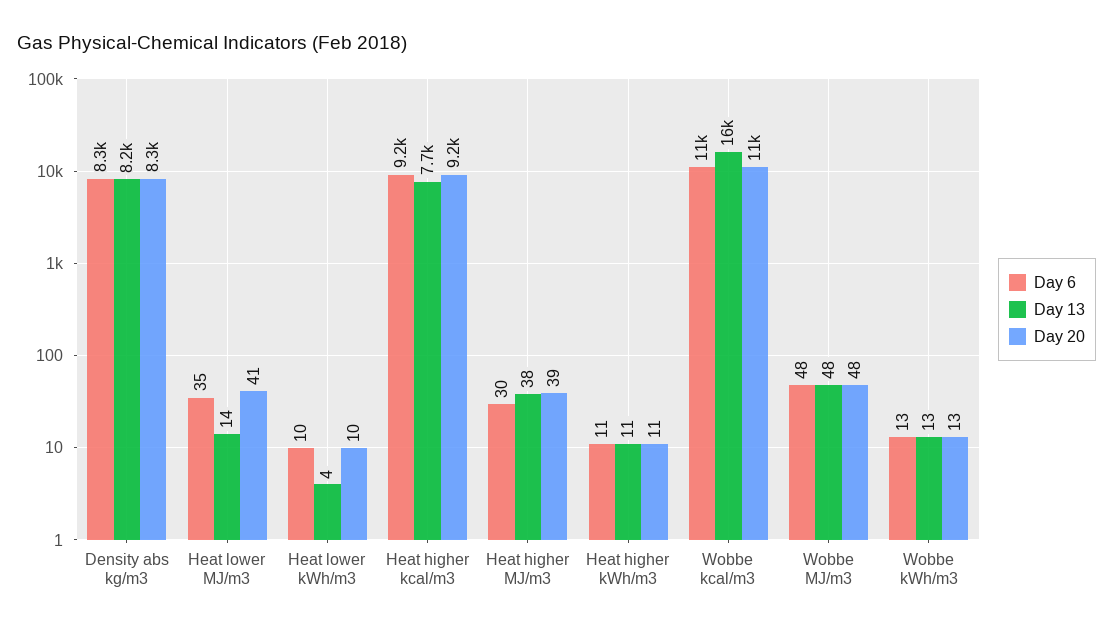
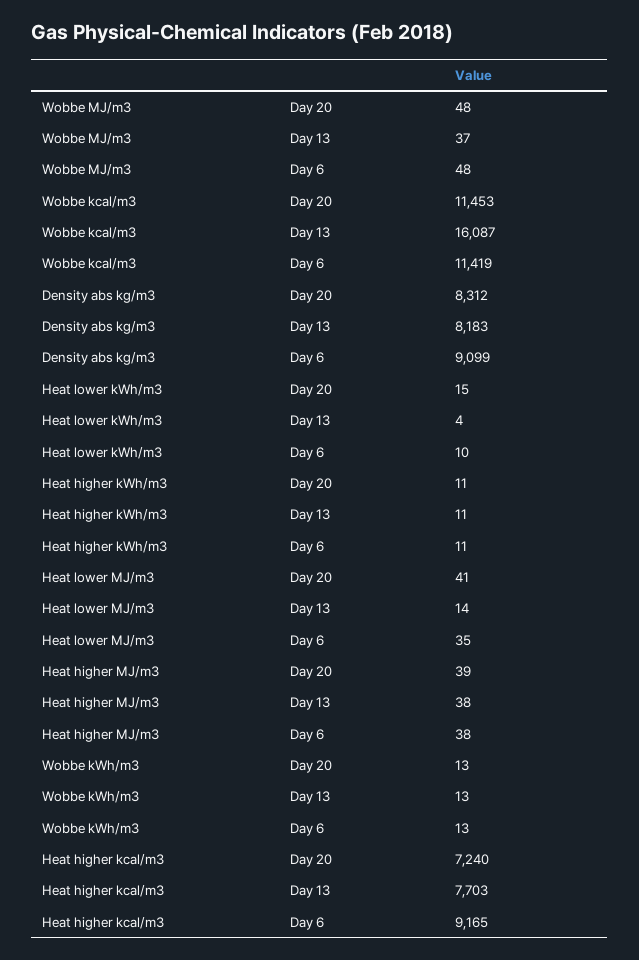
Day 6, Density abs kg/m3: 8300 -> 9099
Day 20, Heat lower kWh/m3: 10 -> 15
Day 20, Heat higher kcal/m3: 9200 -> 7240
Day 6, Heat higher MJ/m3: 30 -> 38
Day 13, Wobbe MJ/m3: 48 -> 37

